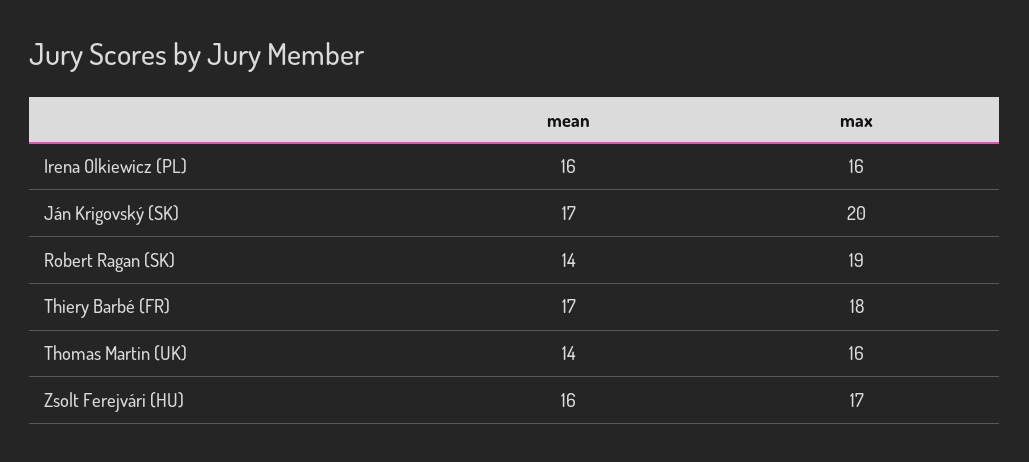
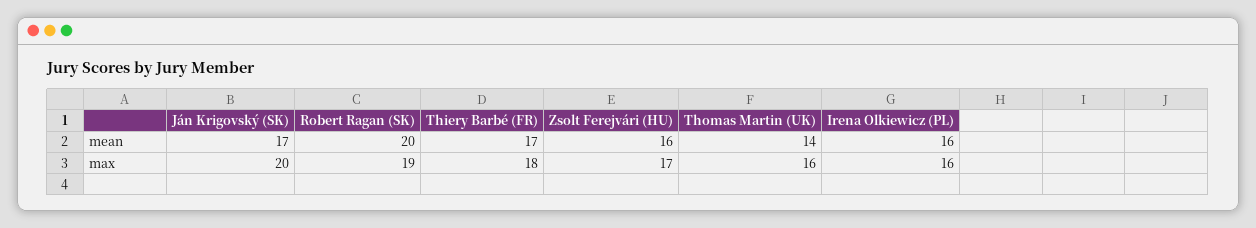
mean, Robert Ragan (SK): 14 -> 20

